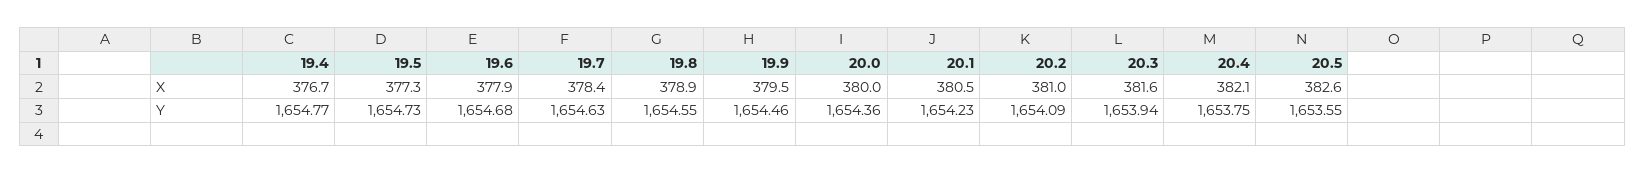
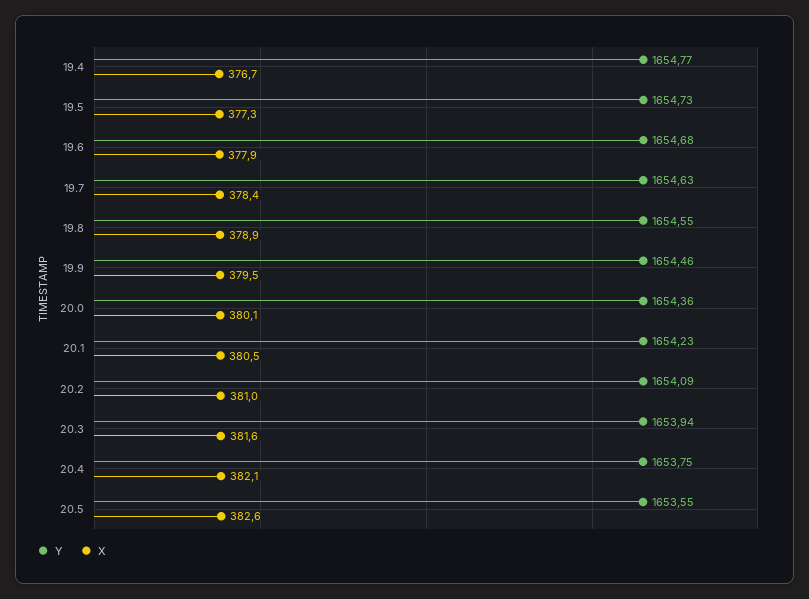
X, 20.0: 380 -> 380.1

